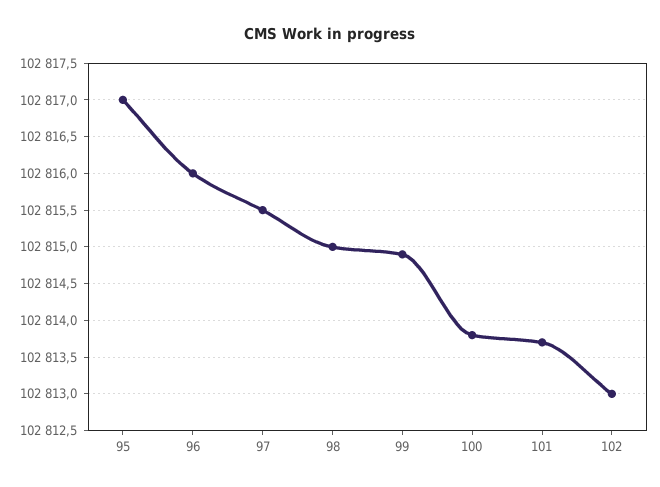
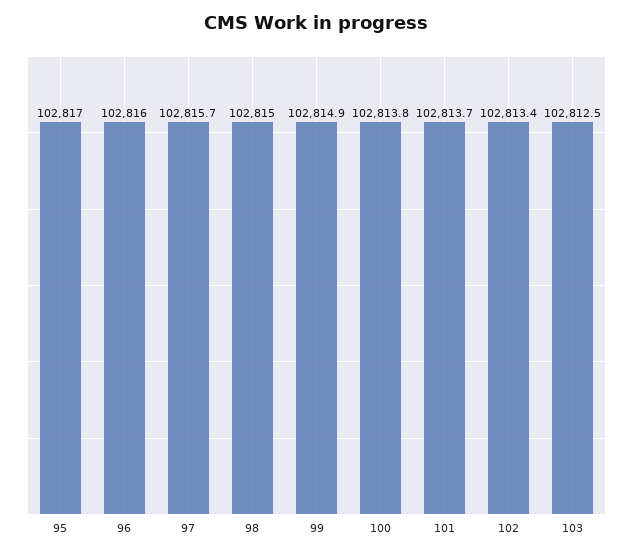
97: 102815.5 -> 102815.7
102: 102813 -> 102813.4
103: none -> 102812.5

